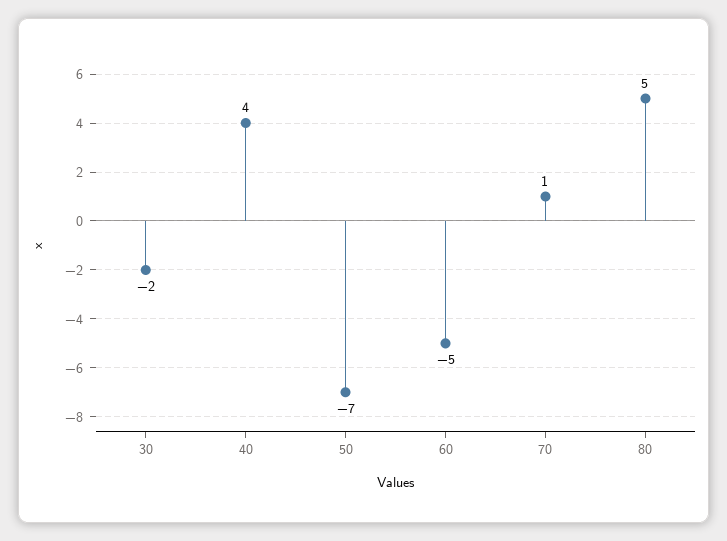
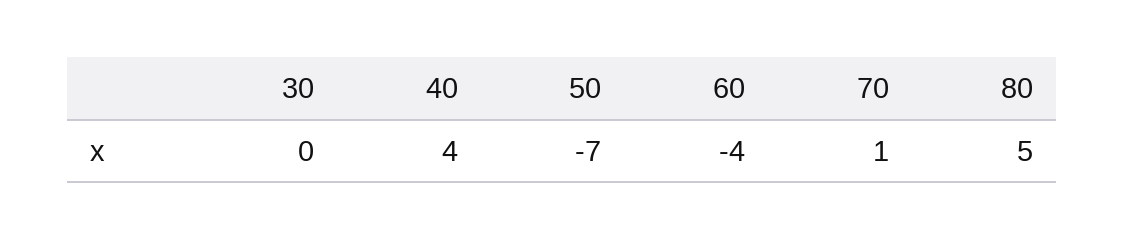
30: -2 -> 0
60: -5 -> -4

